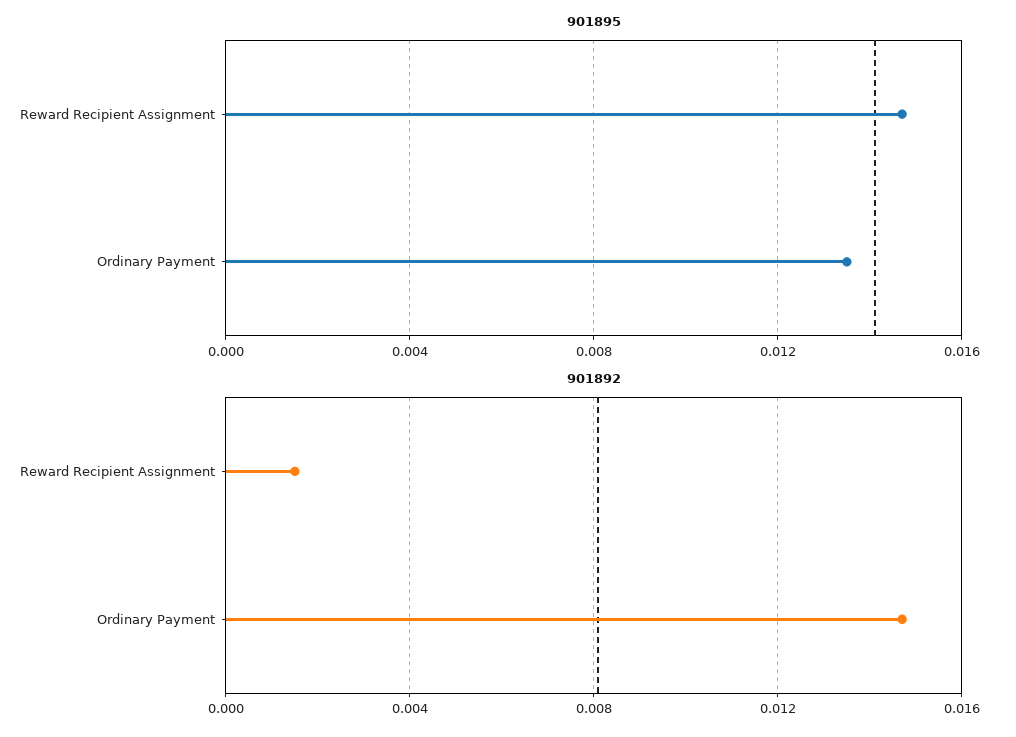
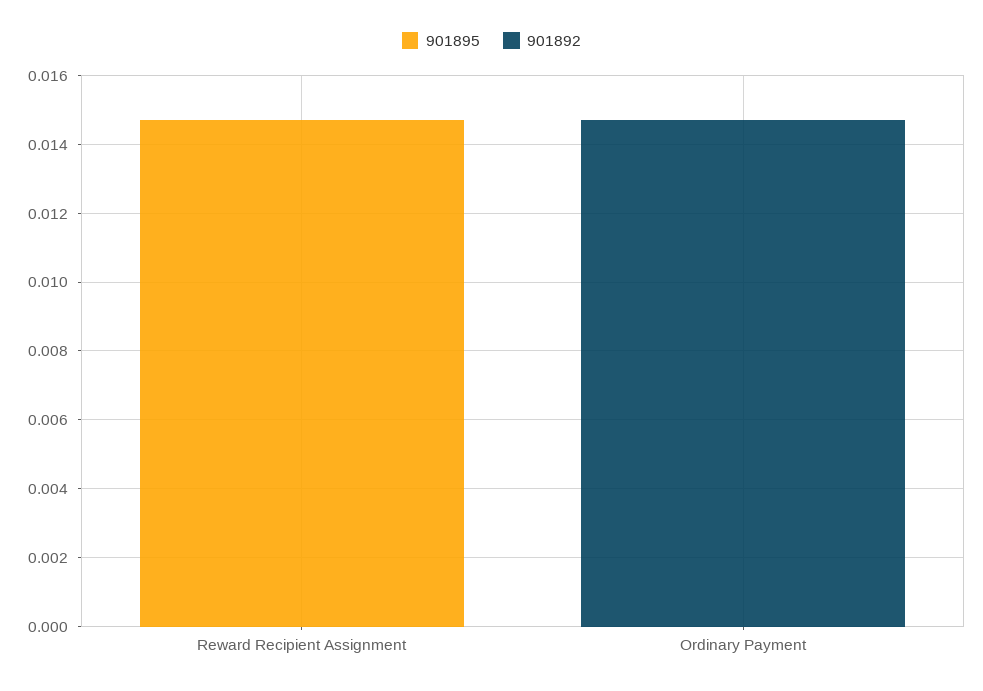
901895, Ordinary Payment: 0.0135 -> 0
901892, Reward Recipient Assignment: 0.0015 -> 0

